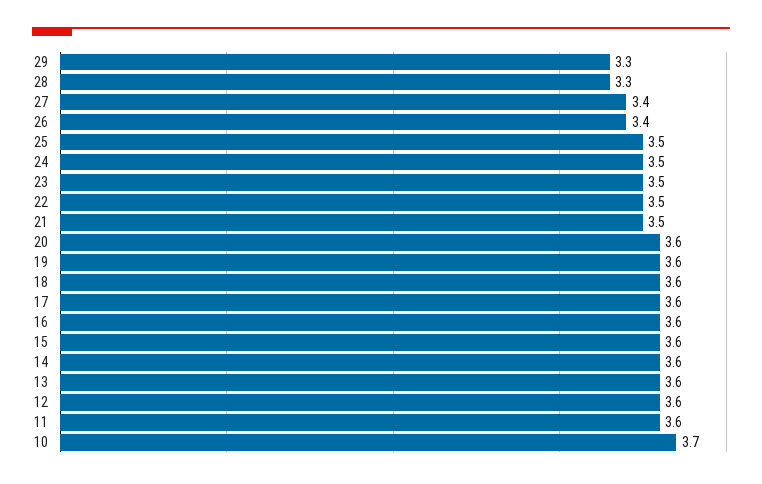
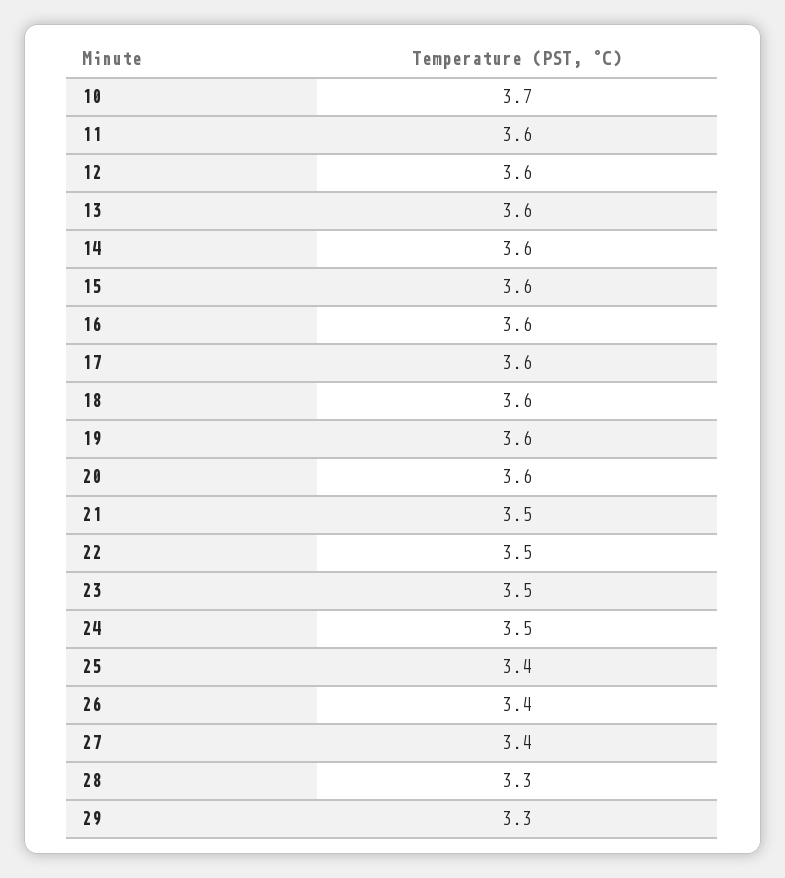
25: 3.5 -> 3.4

